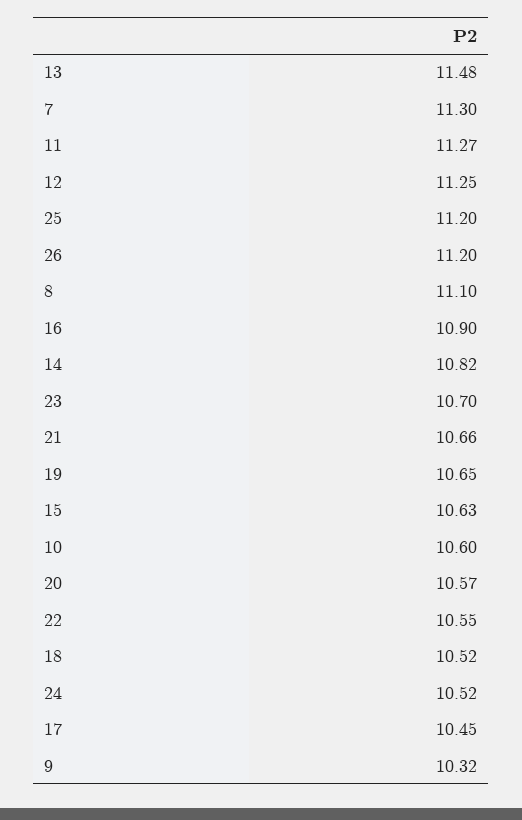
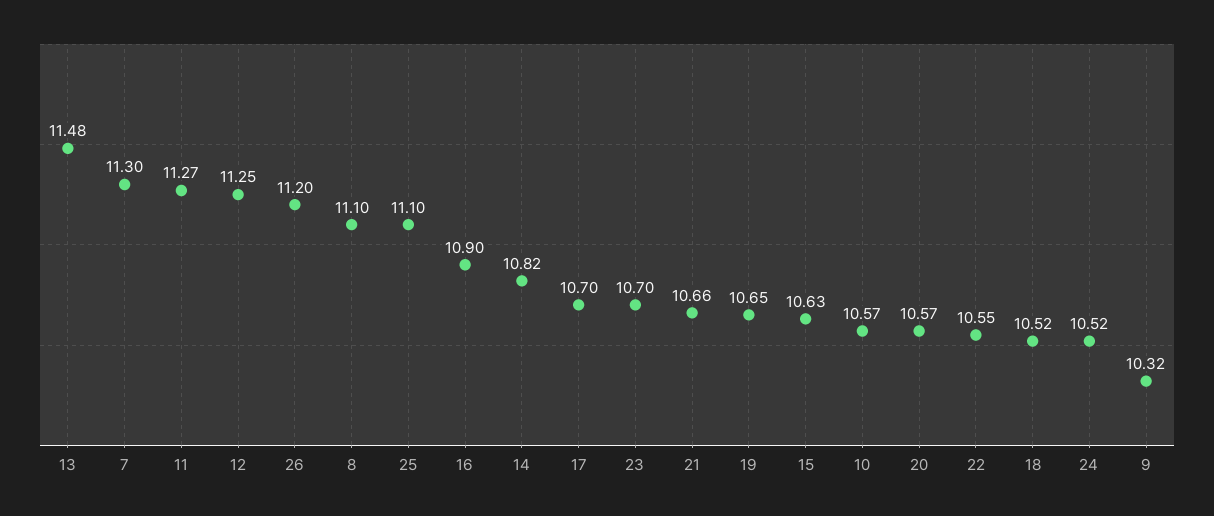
25: 11.2 -> 11.1
10: 10.6 -> 10.57
17: 10.45 -> 10.7

